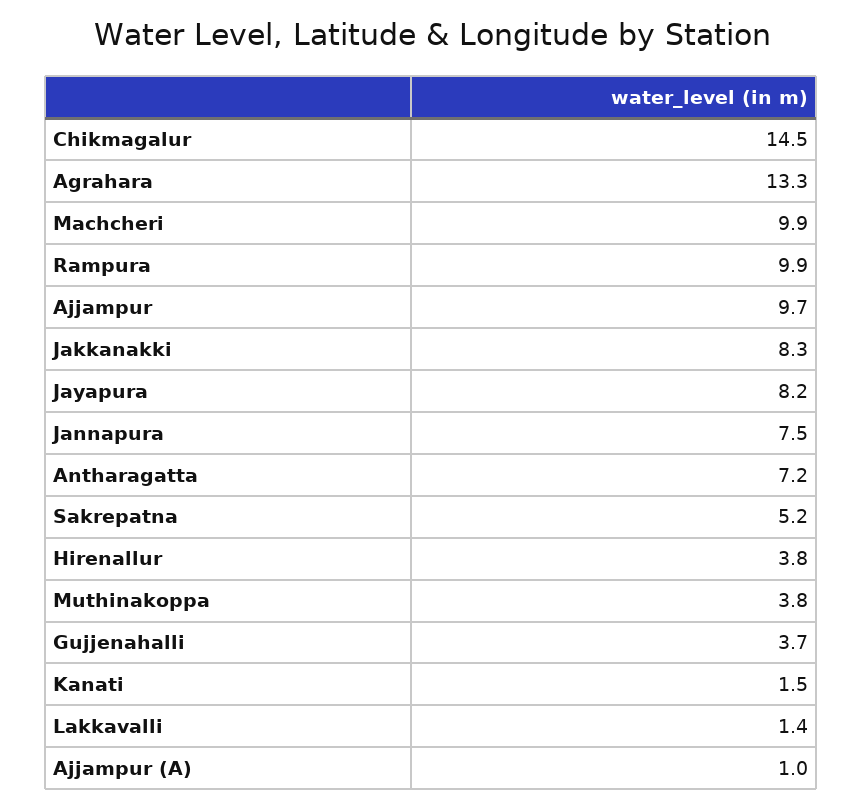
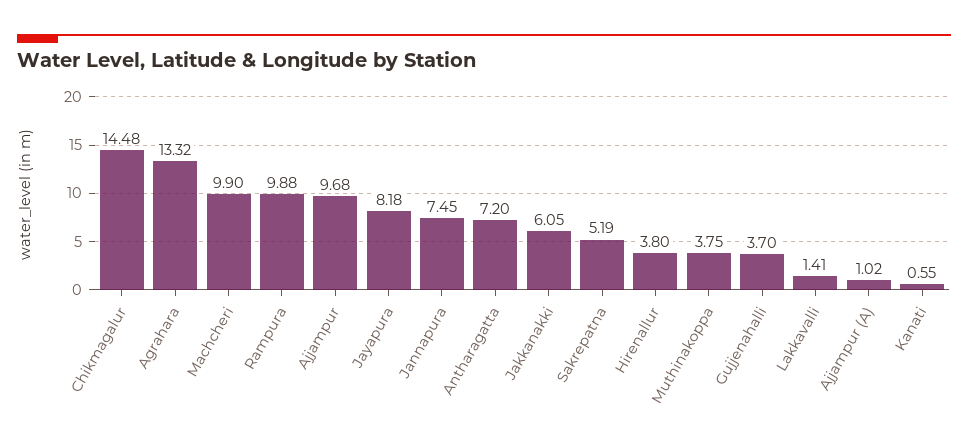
Jakkanakki: 8.3 -> 6.05
Kanati: 1.5 -> 0.55

